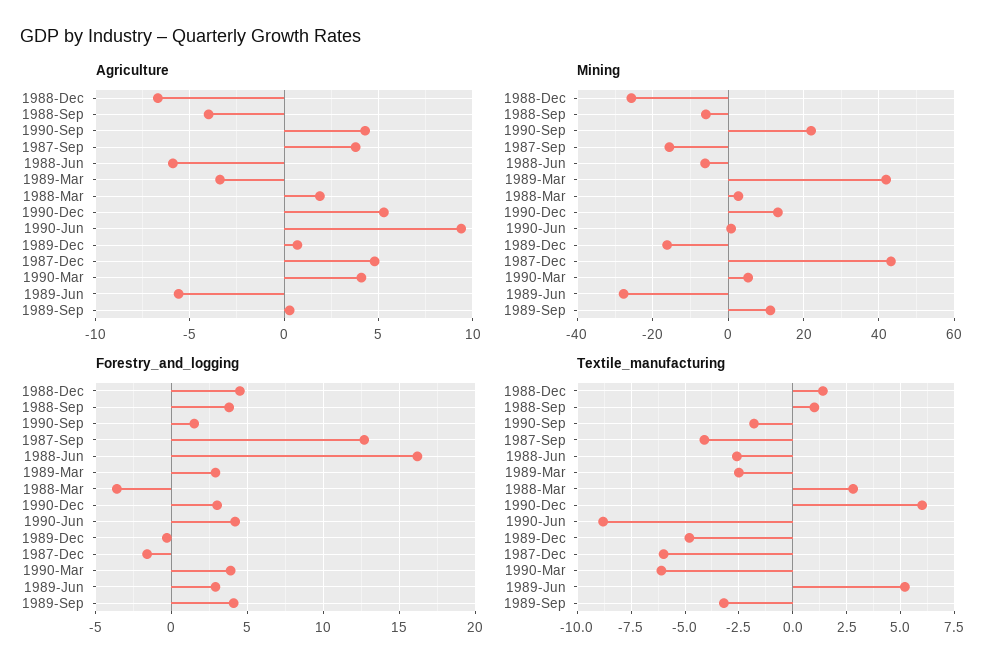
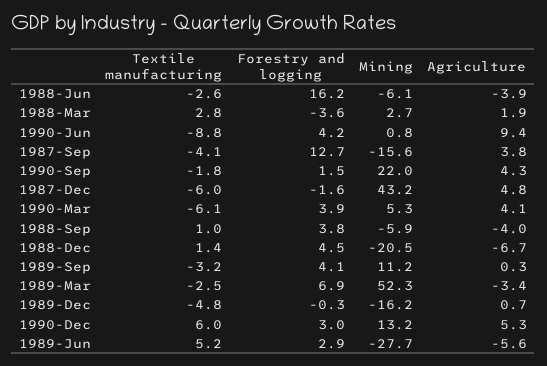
Agriculture, 1988-Jun: -6 -> -3.9
Mining, 1988-Dec: -26 -> -20.5
Mining, 1989-Mar: 42 -> 52.3
Forestry_and_logging, 1989-Mar: 3 -> 6.9

